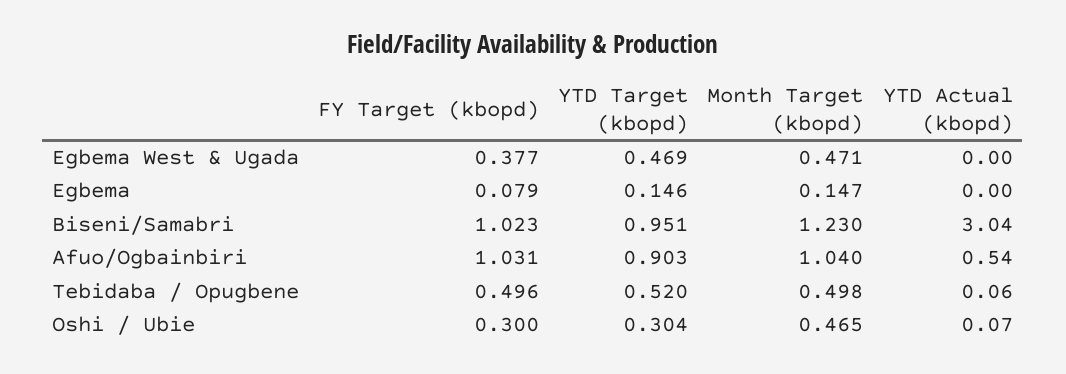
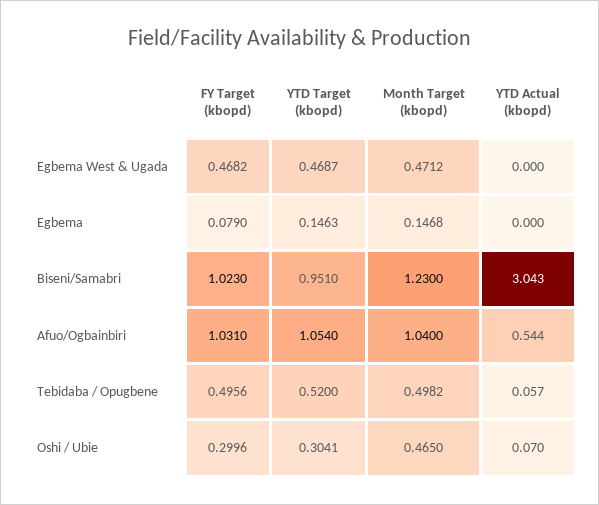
FY Target (kbopd), Egbema West & Ugada: 0.377 -> 0.4682
YTD Target (kbopd), Afuo/Ogbainbiri: 0.903 -> 1.054

